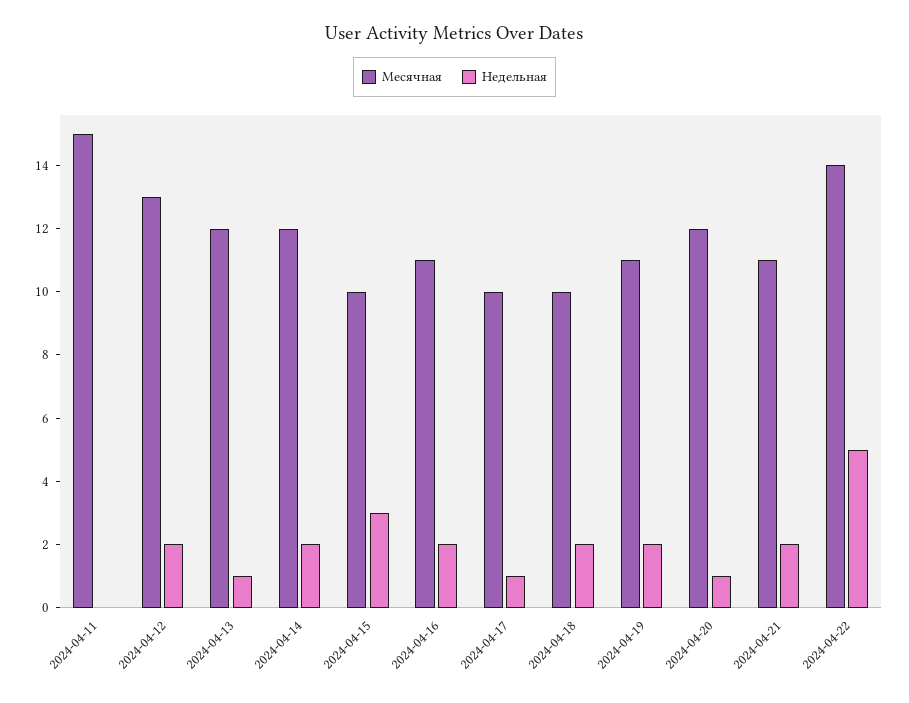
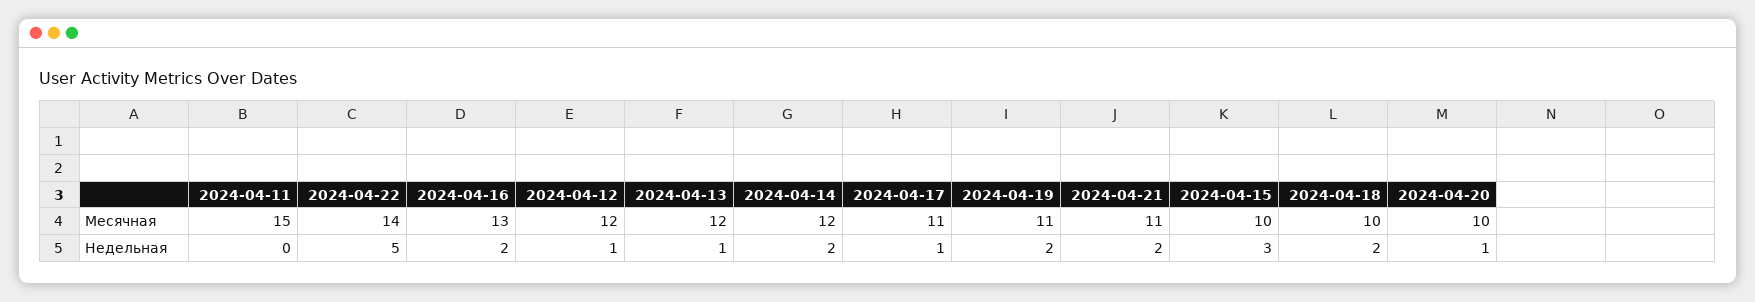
Месячная, 2024-04-12: 13 -> 12
Недельная, 2024-04-12: 2 -> 1
Месячная, 2024-04-16: 11 -> 13
Месячная, 2024-04-17: 10 -> 11
Месячная, 2024-04-20: 12 -> 10

